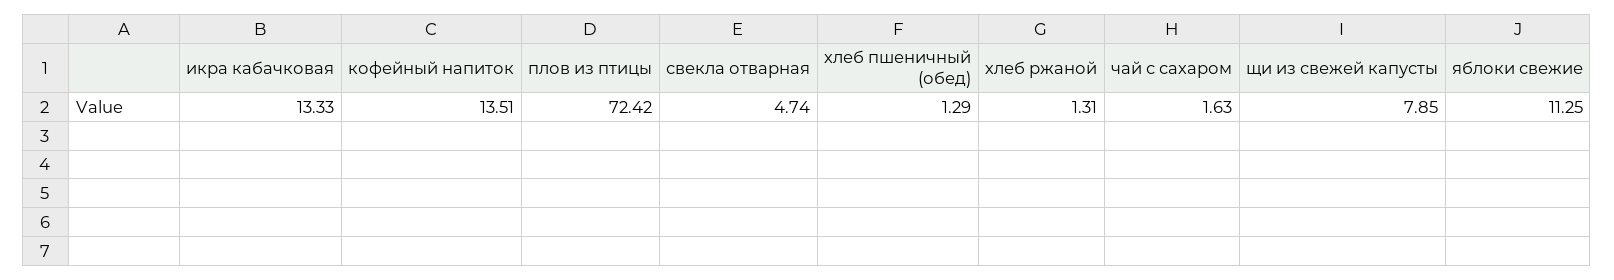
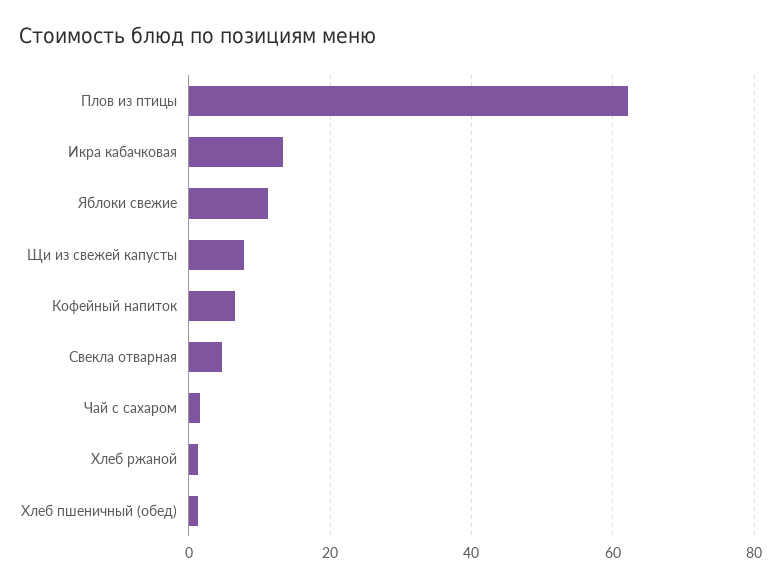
кофейный напиток: 13.51 -> 6
плов из птицы: 72.42 -> 62

